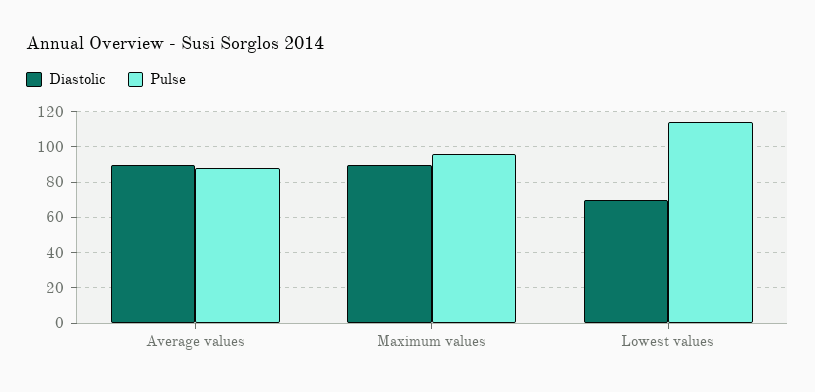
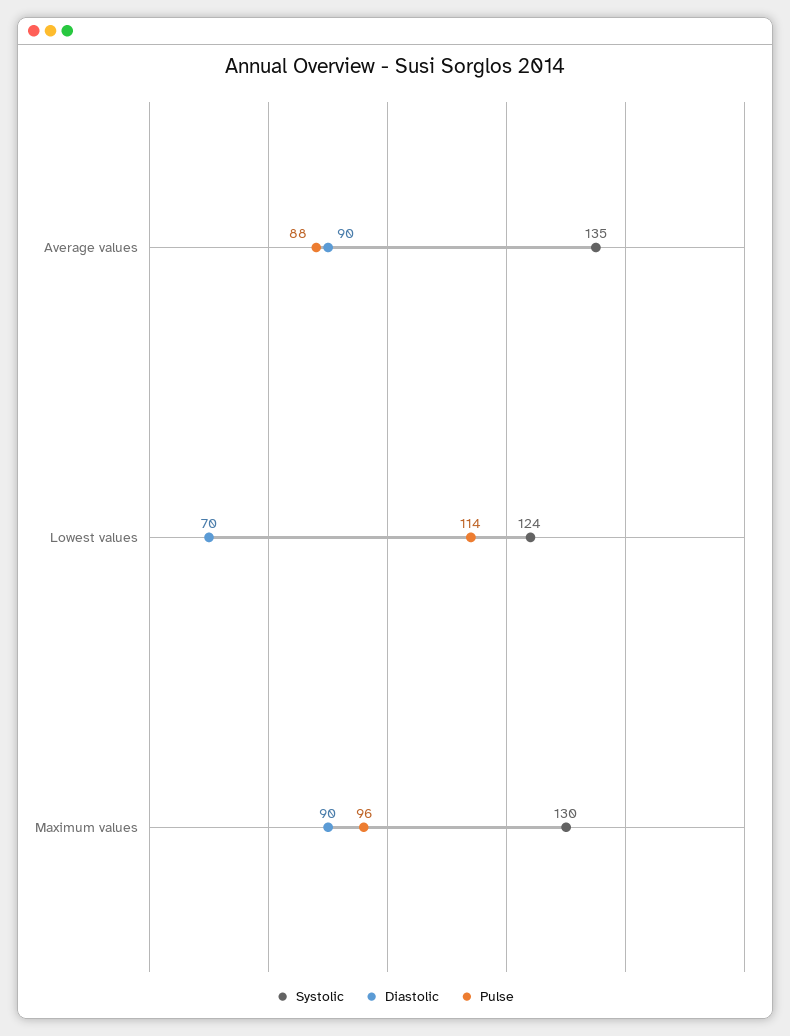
Systolic, Average values: none -> 135
Systolic, Lowest values: none -> 124
Systolic, Maximum values: none -> 130

